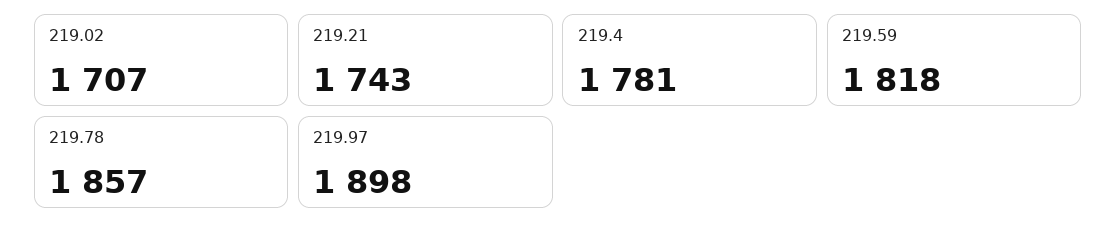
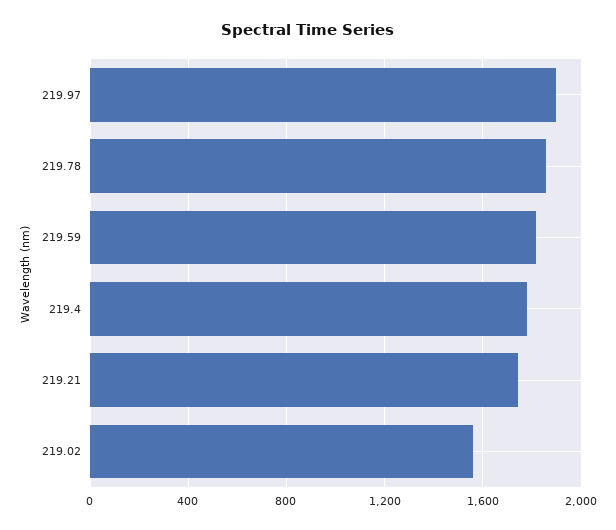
219.02: 1707 -> 1550

